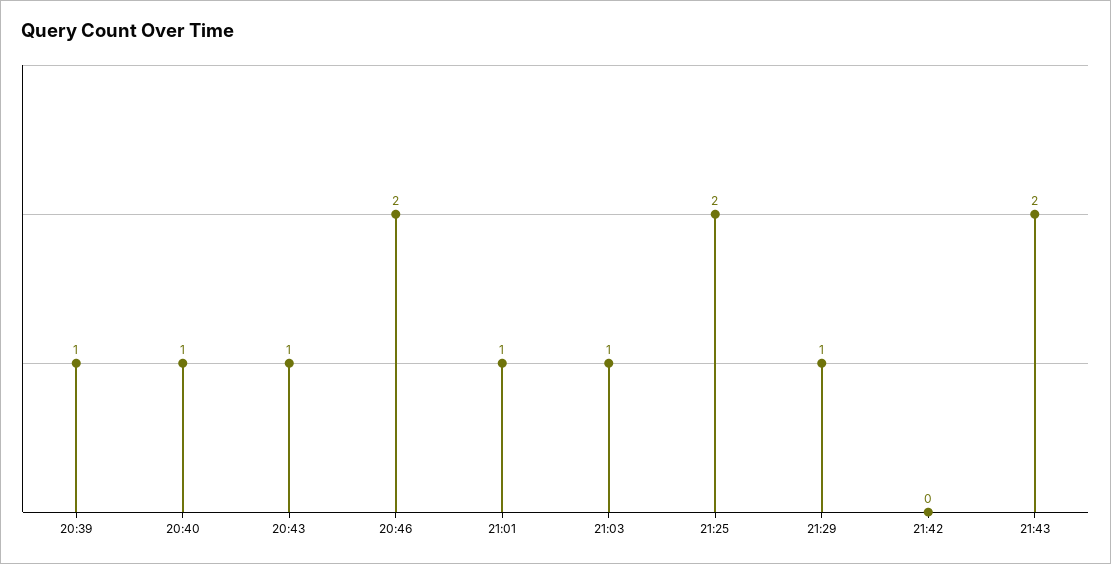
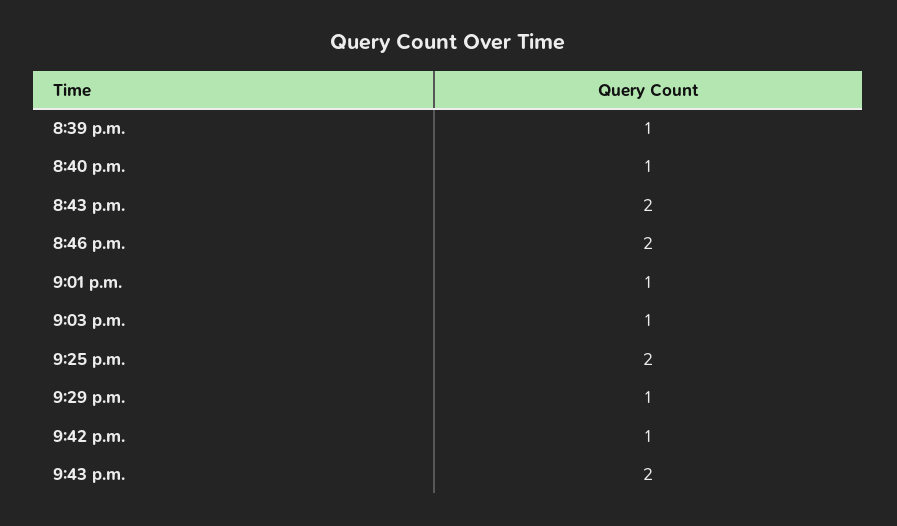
20:43: 1 -> 2
21:42: 0 -> 1

